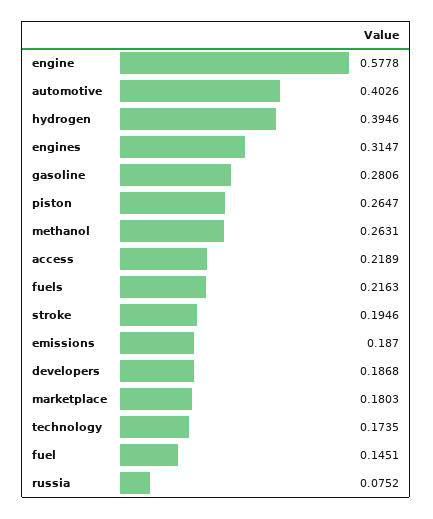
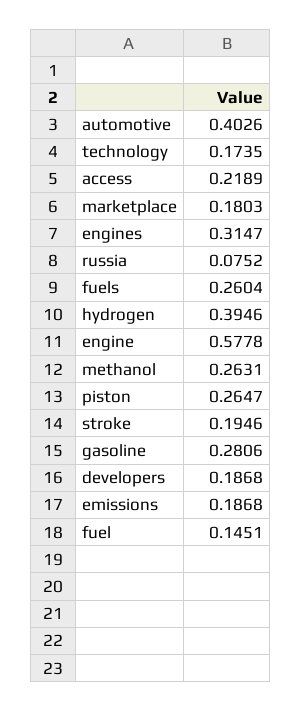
fuels: 0.2163 -> 0.2604
emissions: 0.187 -> 0.1868

